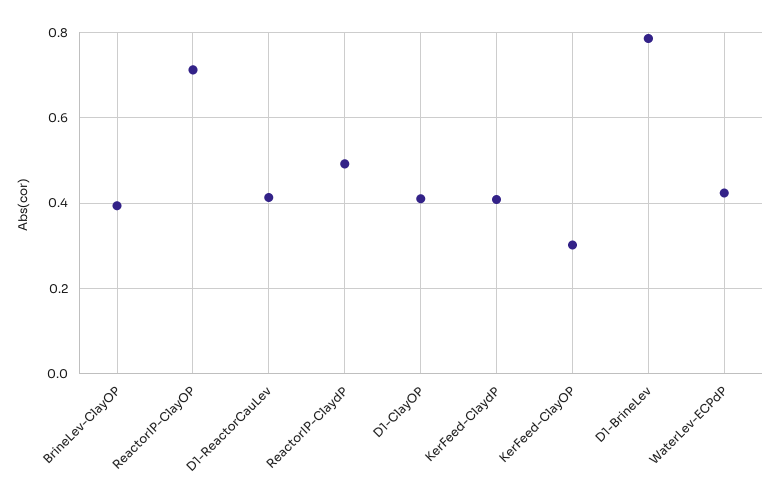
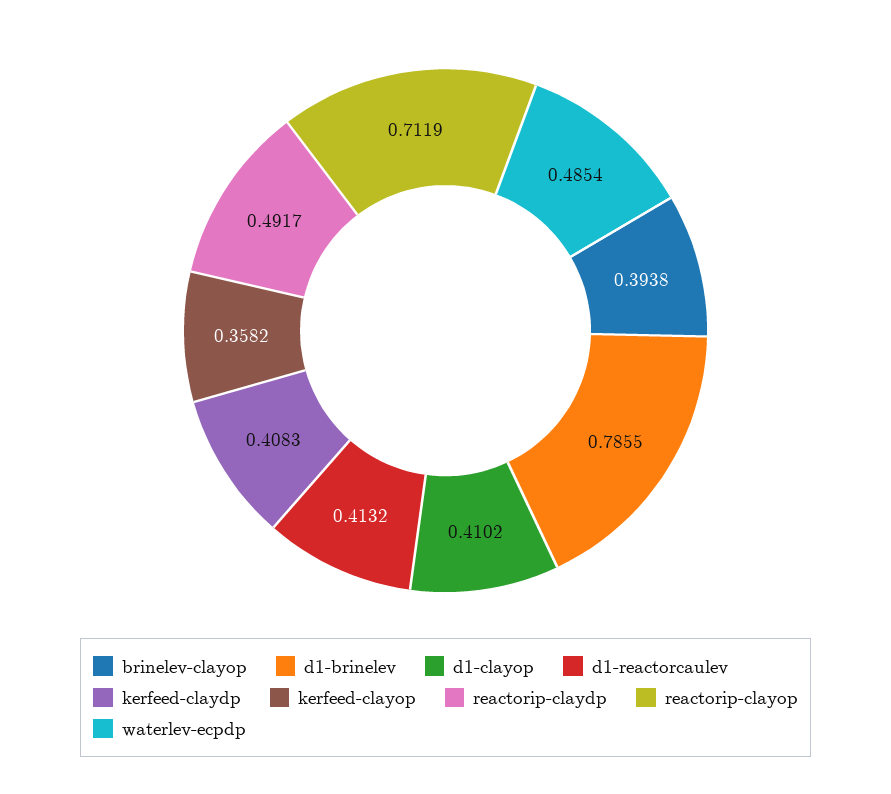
KerFeed-ClayOP: 0.3 -> 0.3582
WaterLev-ECPdP: 0.42 -> 0.4854

